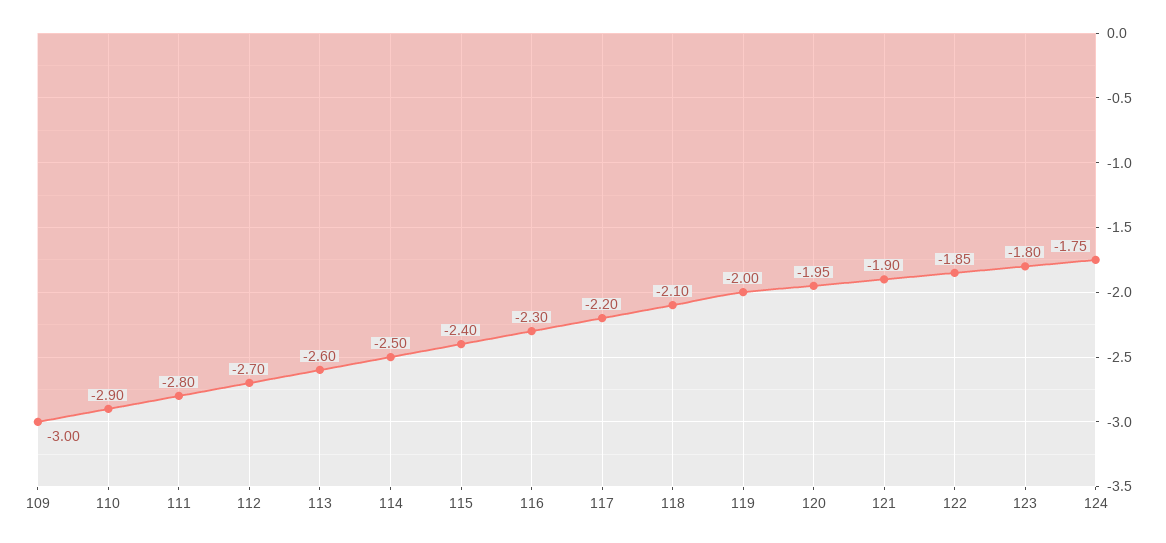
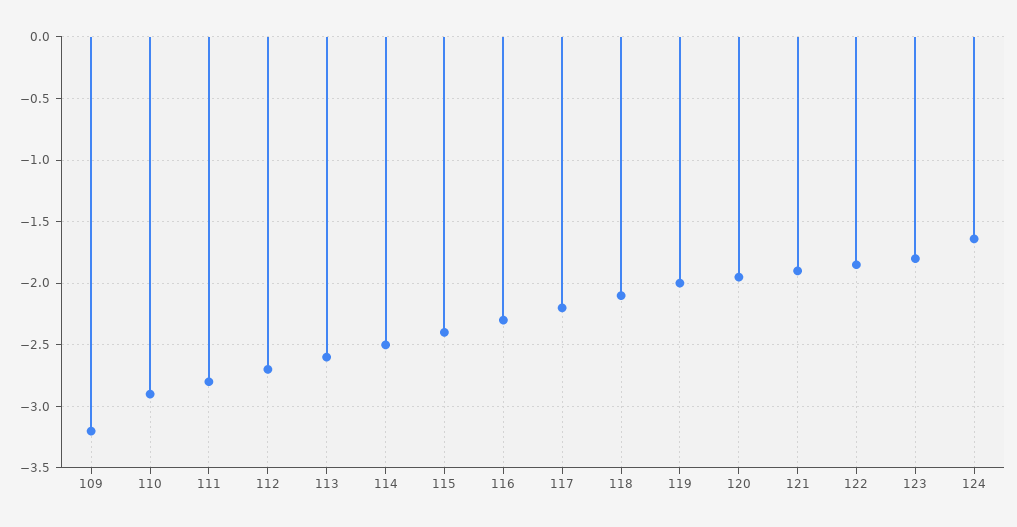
109: -3 -> -3.2
124: -1.75 -> -1.65

